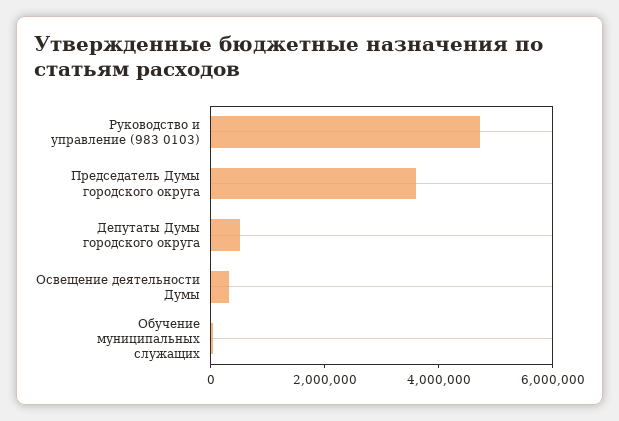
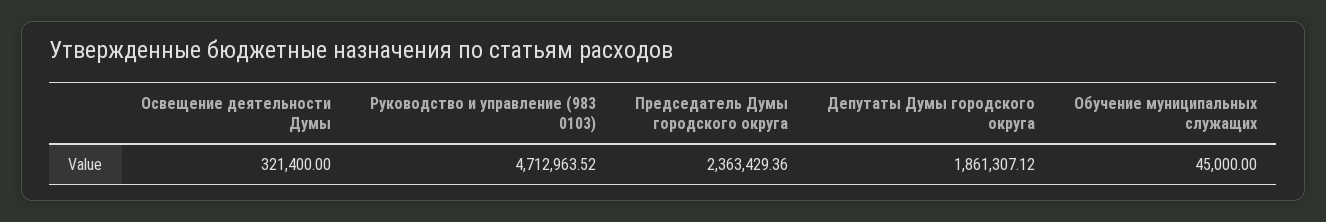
Председатель Думы городского округа: 3500000 -> 2363429.36
Депутаты Думы городского округа: 500000 -> 1861307.12

